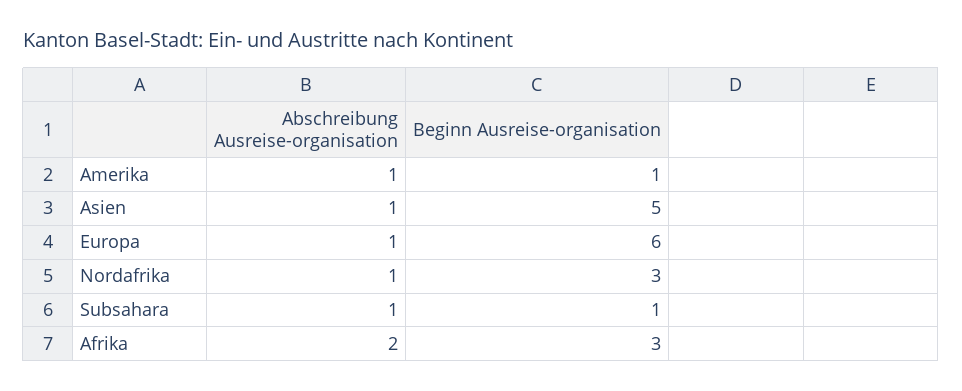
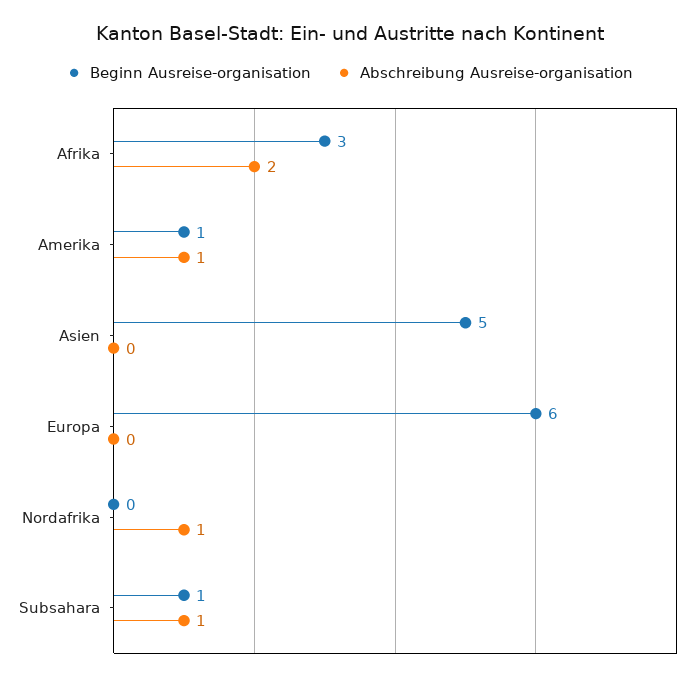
Abschreibung Ausreise-organisation, Asien: 1 -> 0
Abschreibung Ausreise-organisation, Europa: 1 -> 0
Beginn Ausreise-organisation, Nordafrika: 3 -> 0

